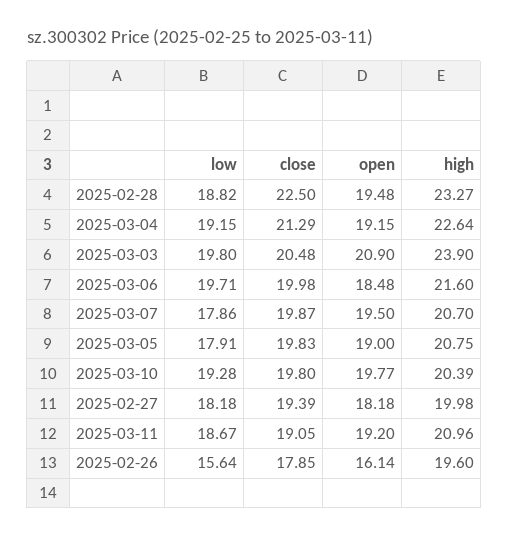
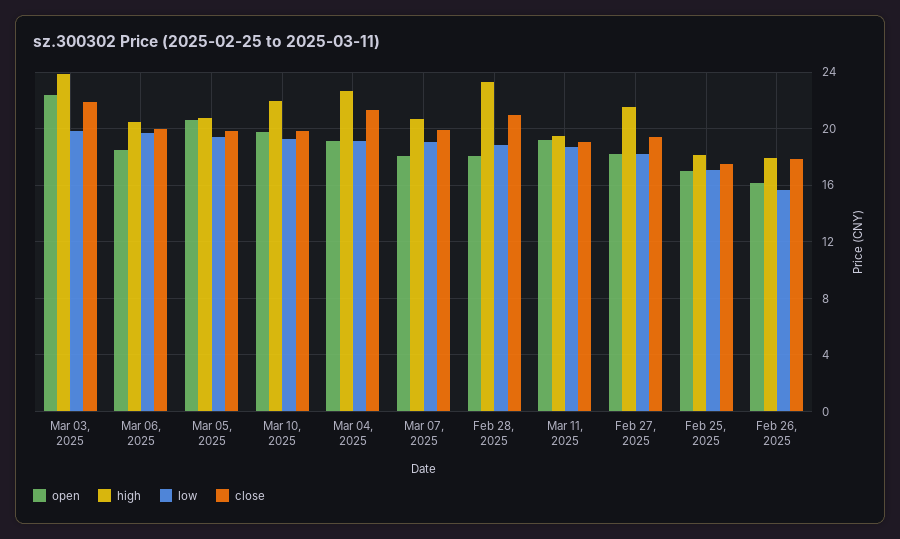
close, 2025-02-28: 22.5 -> 21
open, 2025-02-28: 19.48 -> 18
close, 2025-03-03: 20.48 -> 22
open, 2025-03-03: 20.9 -> 22.5
high, 2025-03-06: 21.6 -> 20.5
low, 2025-03-07: 17.86 -> 19
open, 2025-03-07: 19.5 -> 18
low, 2025-03-05: 17.91 -> 19.5
open, 2025-03-05: 19 -> 20.5
high, 2025-03-10: 20.39 -> 22
high, 2025-02-27: 19.98 -> 21.5
high, 2025-03-11: 20.96 -> 19.5
high, 2025-02-26: 19.6 -> 18
open, Feb 25, 2025: none -> 17
high, Feb 25, 2025: none -> 18
low, Feb 25, 2025: none -> 17
close, Feb 25, 2025: none -> 17.5

